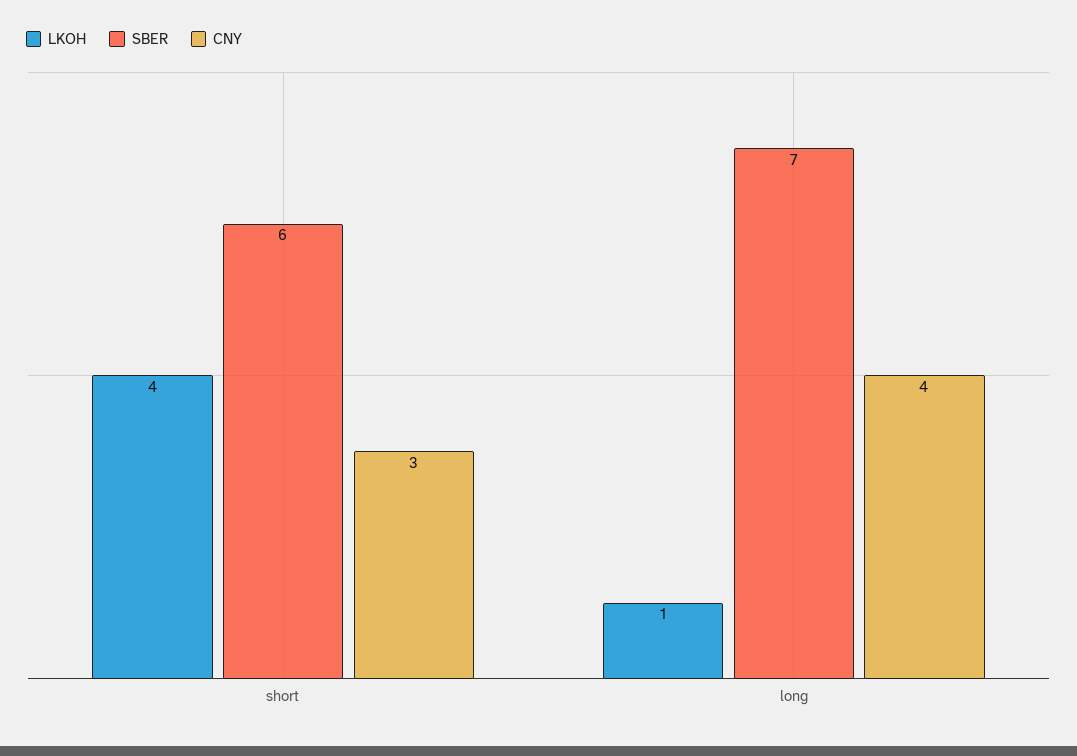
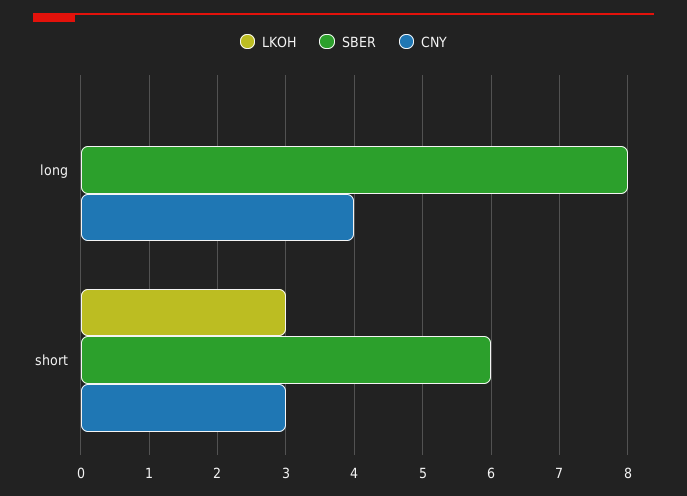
LKOH, short: 4 -> 3
LKOH, long: 1 -> 0
SBER, long: 7 -> 8

